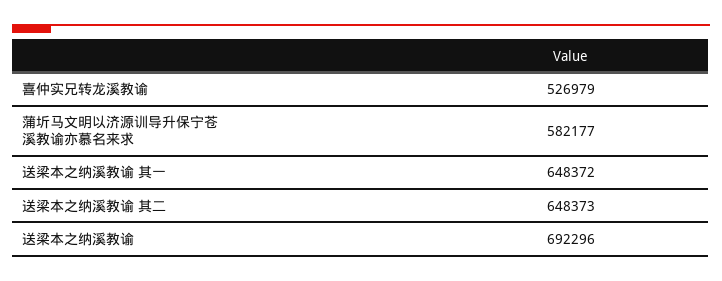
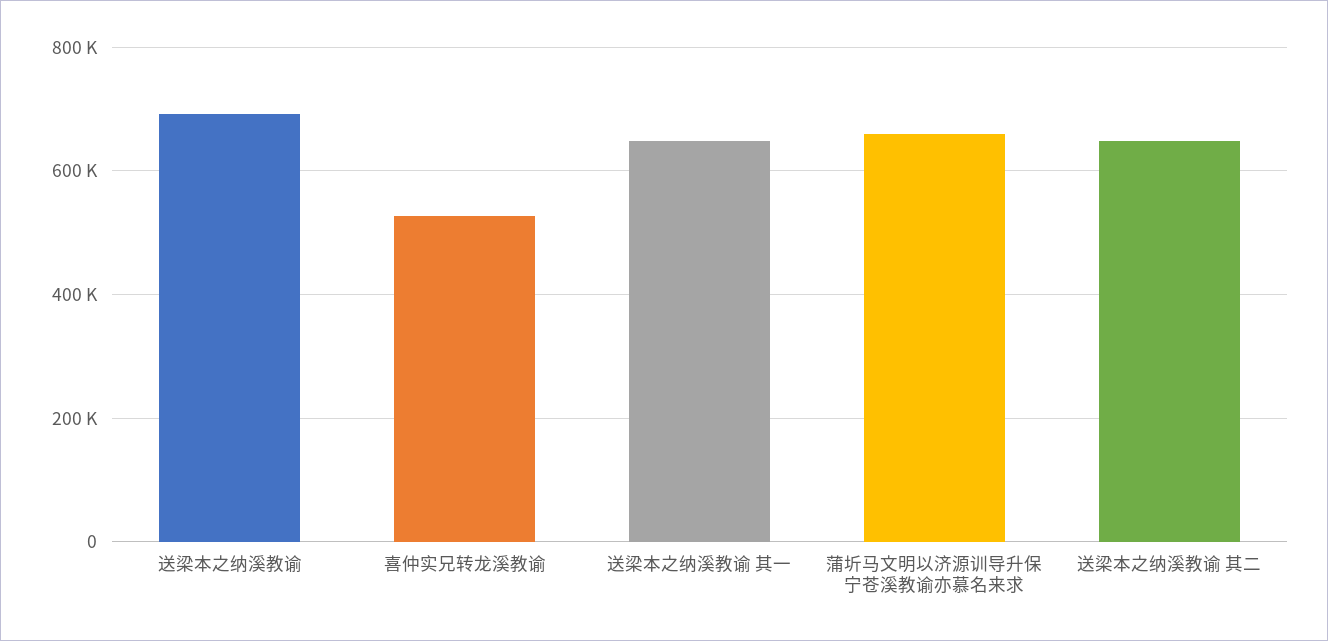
蒲圻马文明以济源训导升保宁苍溪教谕亦慕名来求: 582177 -> 660000

